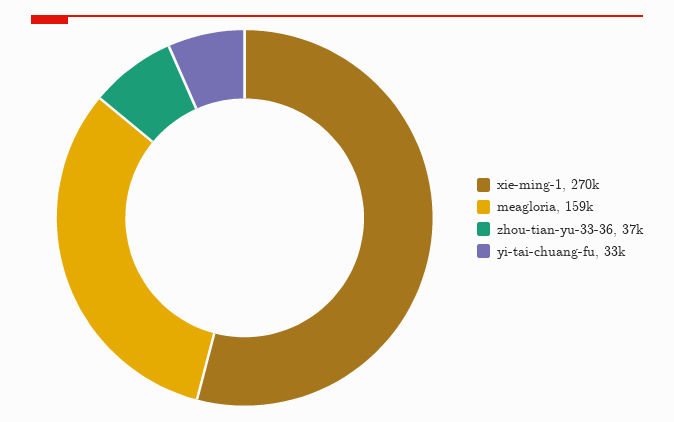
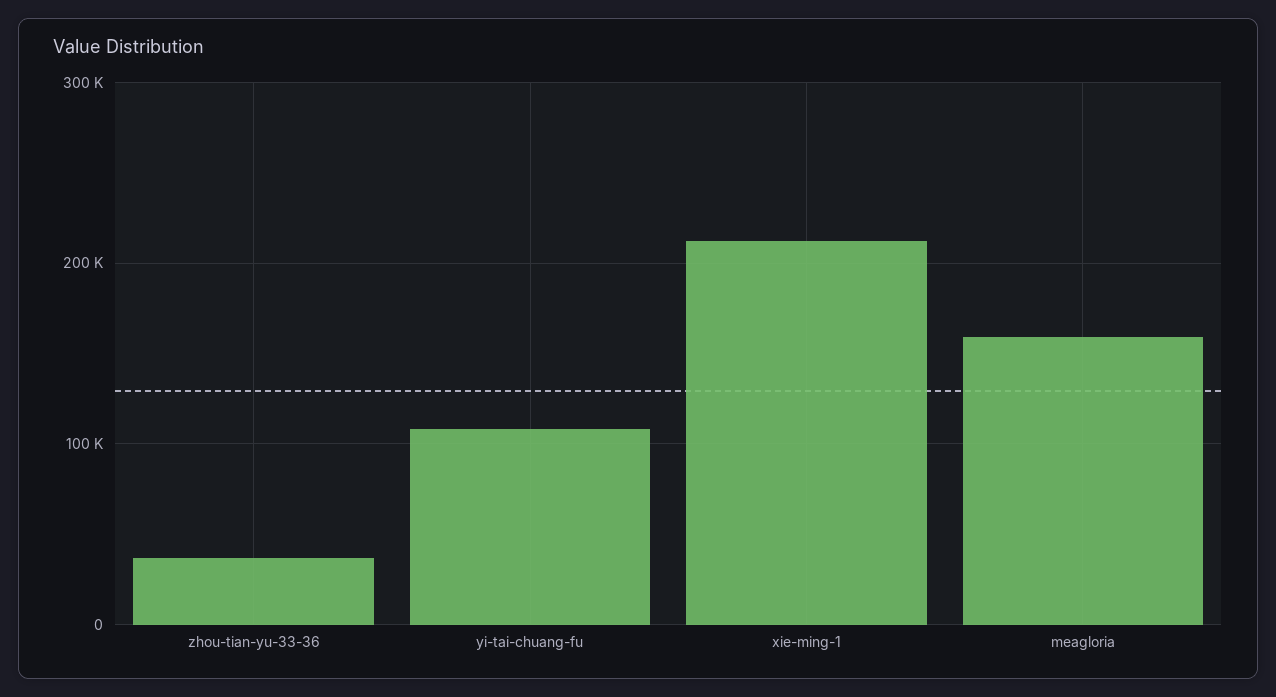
xie-ming-1: 270000 -> 210000
yi-tai-chuang-fu: 33000 -> 110000

